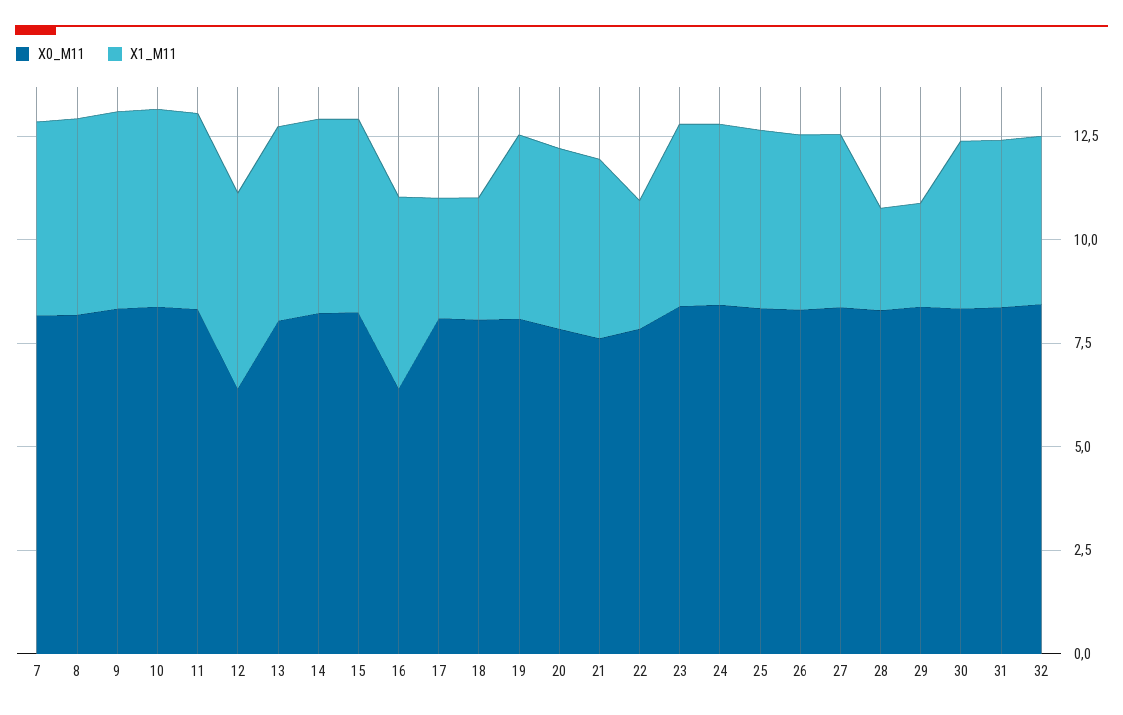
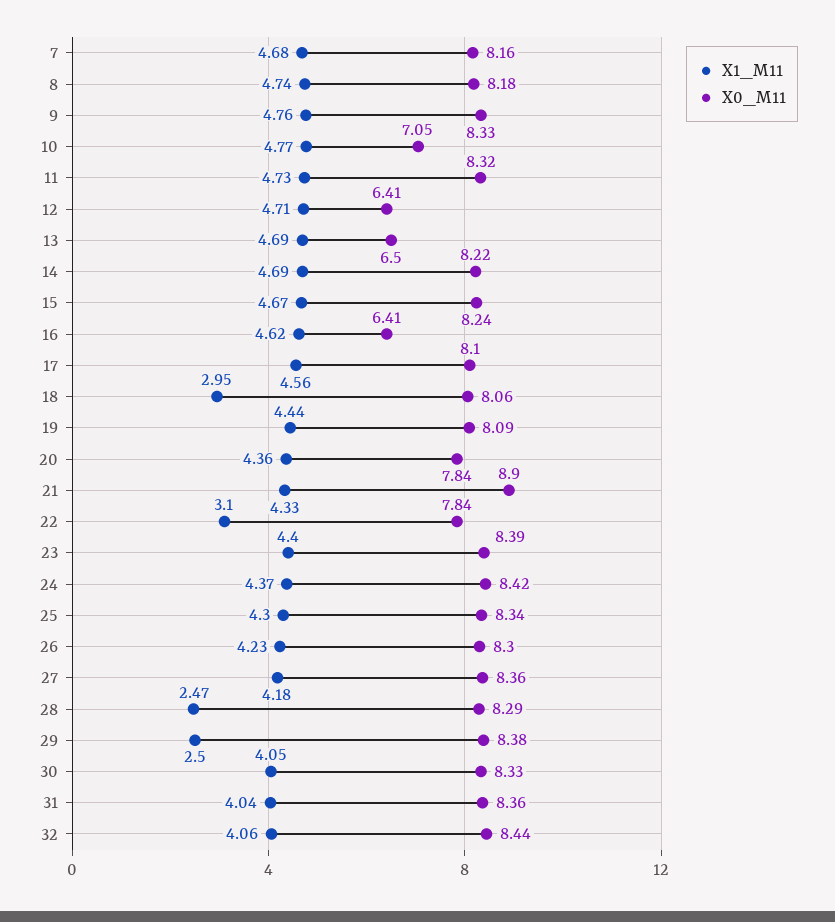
X0_M11, 10: 8.5 -> 7.05
X0_M11, 13: 8 -> 6.5
X1_M11, 17: 3 -> 4.56
X0_M11, 21: 7.5 -> 8.9

